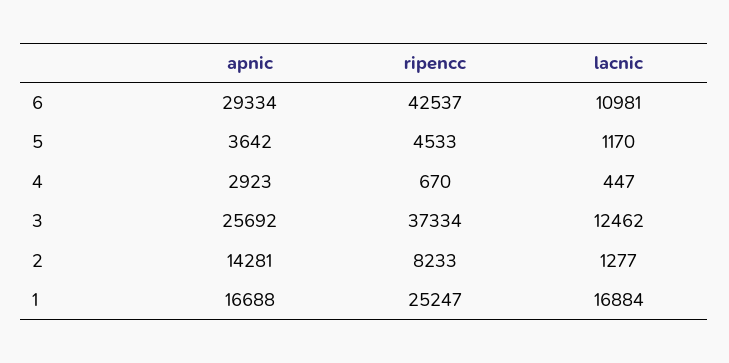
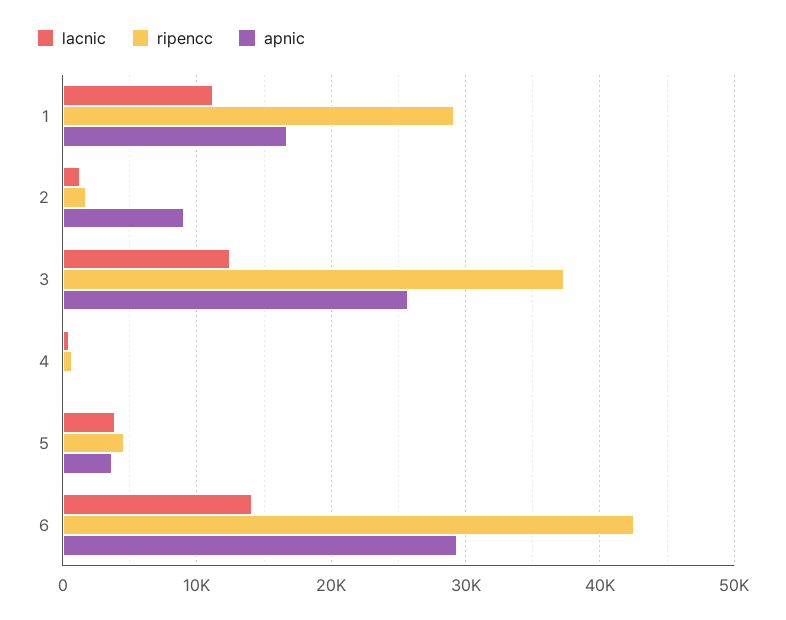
lacnic, 6: 10981 -> 14000
lacnic, 5: 1170 -> 4000
apnic, 4: 2923 -> 0
apnic, 2: 14281 -> 9000
ripencc, 2: 8233 -> 2000
ripencc, 1: 25247 -> 29000
lacnic, 1: 16884 -> 11000

